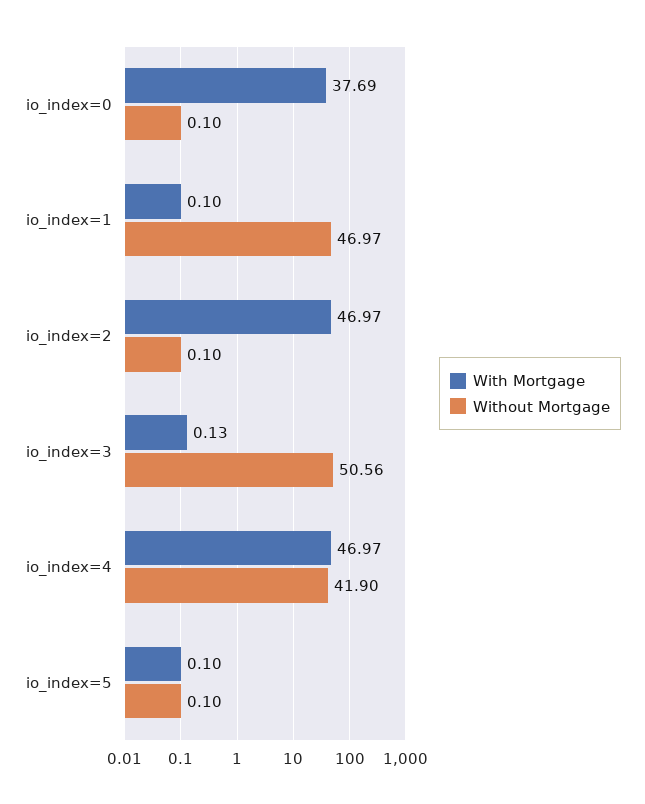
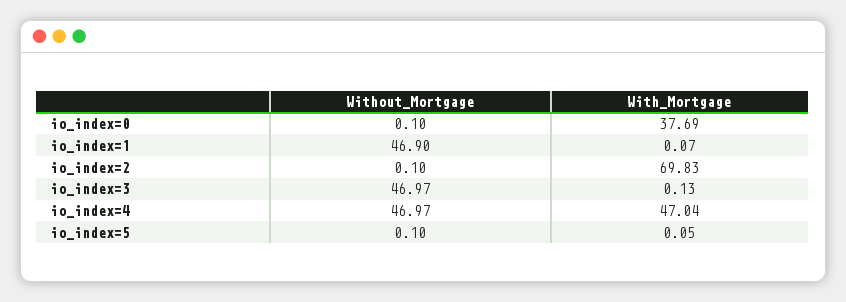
With Mortgage, io_index=1: 0.1 -> 0.07
Without Mortgage, io_index=1: 46.97 -> 46.9
With Mortgage, io_index=2: 46.97 -> 69.83
Without Mortgage, io_index=3: 50.56 -> 46.97
With Mortgage, io_index=4: 46.97 -> 47.04
Without Mortgage, io_index=4: 41.9 -> 46.97
With Mortgage, io_index=5: 0.1 -> 0.05

